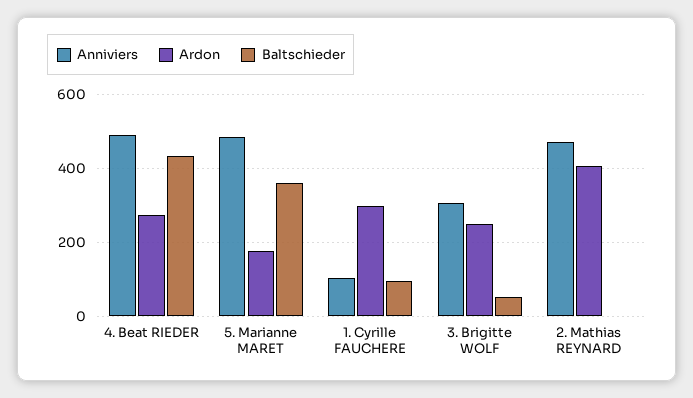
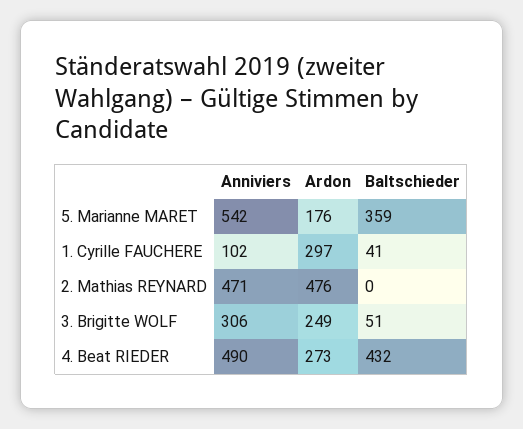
Anniviers, 5. Marianne MARET: 480 -> 542
Baltschieder, 1. Cyrille FAUCHERE: 100 -> 41
Ardon, 2. Mathias REYNARD: 400 -> 476

